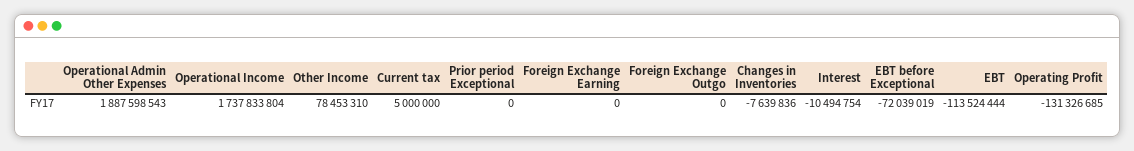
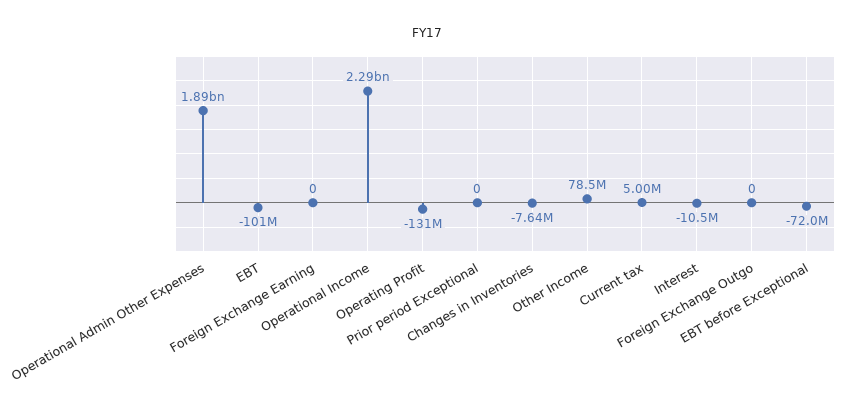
Operational Income: 1737833804 -> 2290000000
EBT: -113524444 -> -101000000

